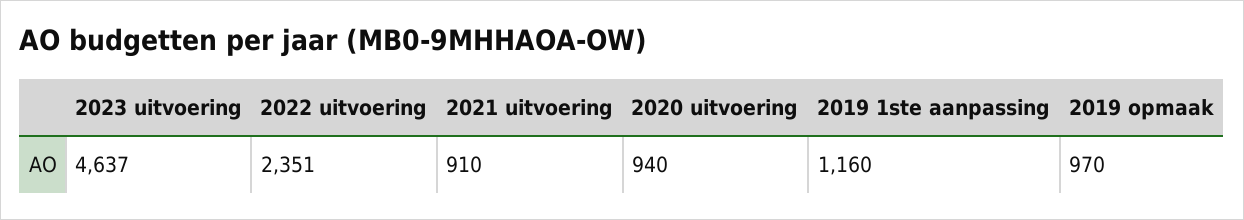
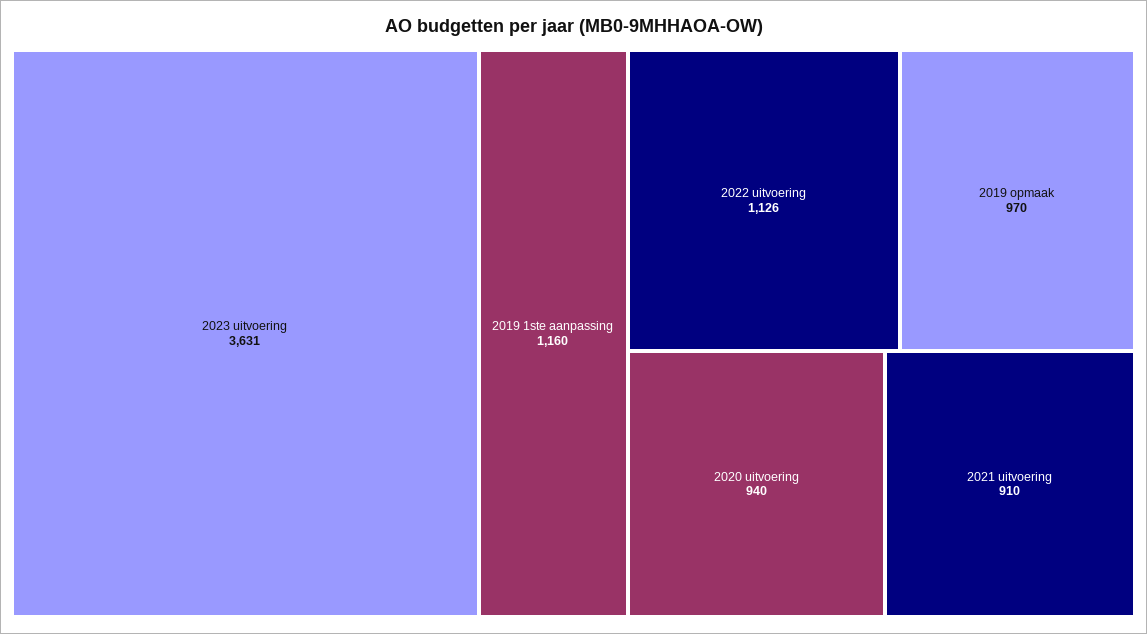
2023 uitvoering: 4637 -> 3631
2022 uitvoering: 2351 -> 1126

